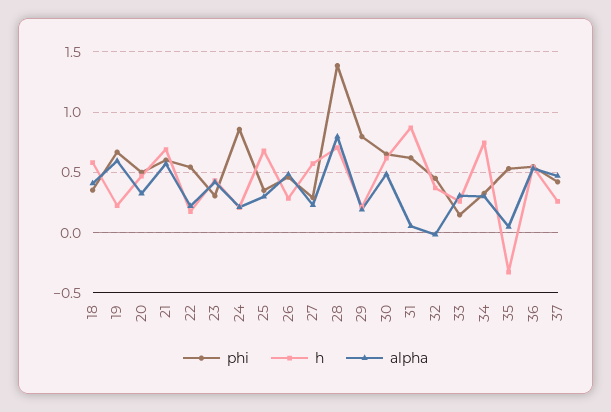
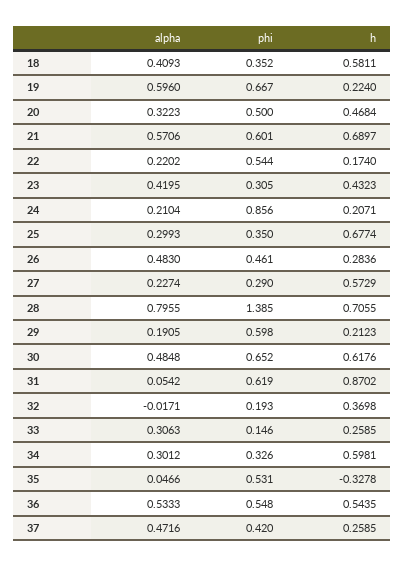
phi, 29: 0.8 -> 0.598
phi, 32: 0.45 -> 0.193
h, 34: 0.75 -> 0.5981

